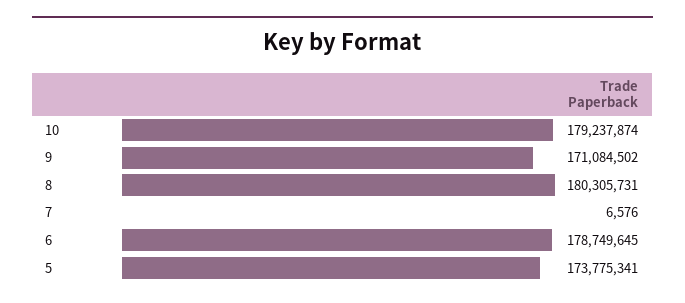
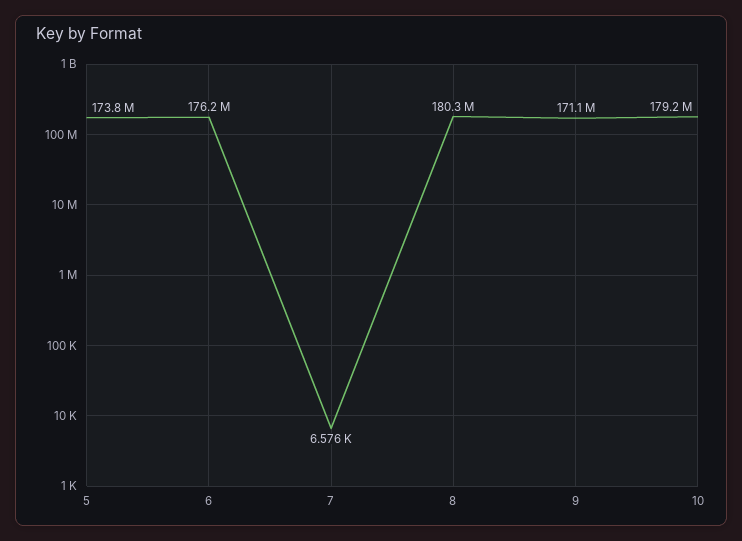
6: 178749645 -> 176200000

